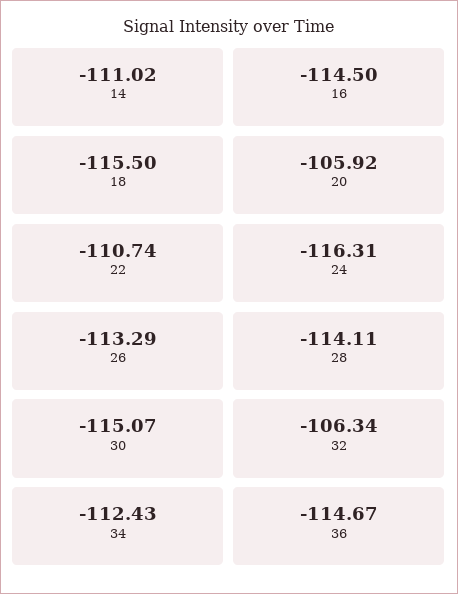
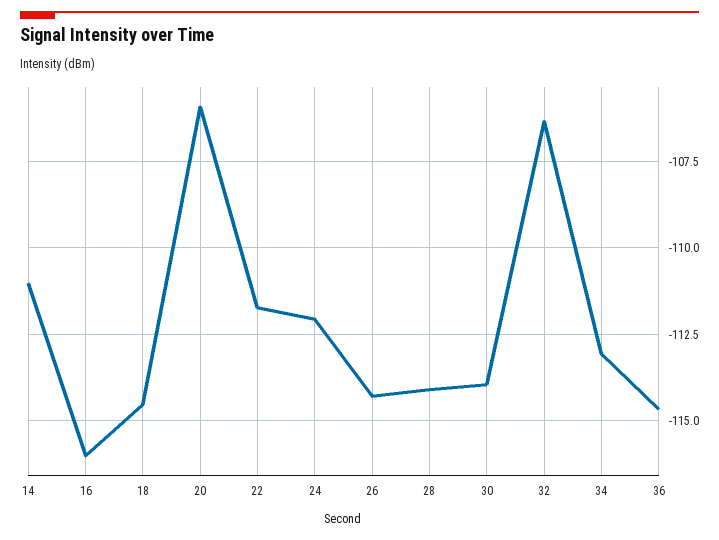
16: -114.5 -> -116
18: -115.5 -> -114.5
22: -110.74 -> -111.75
24: -116.31 -> -112
26: -113.29 -> -114.25
30: -115.07 -> -114
34: -112.43 -> -113

